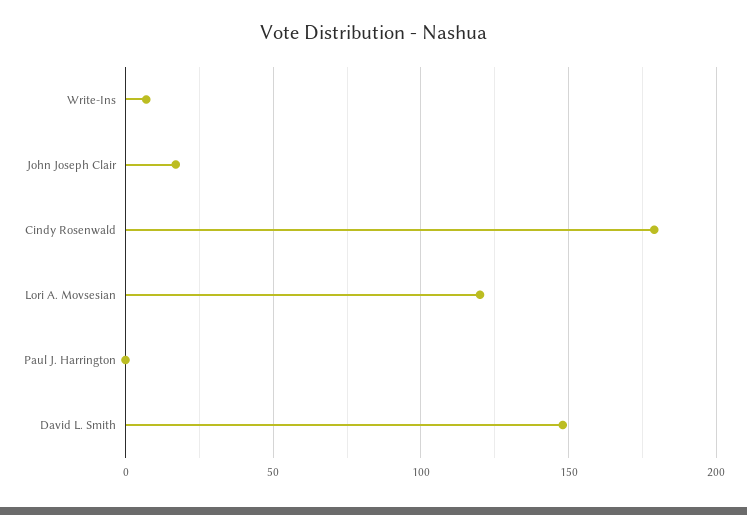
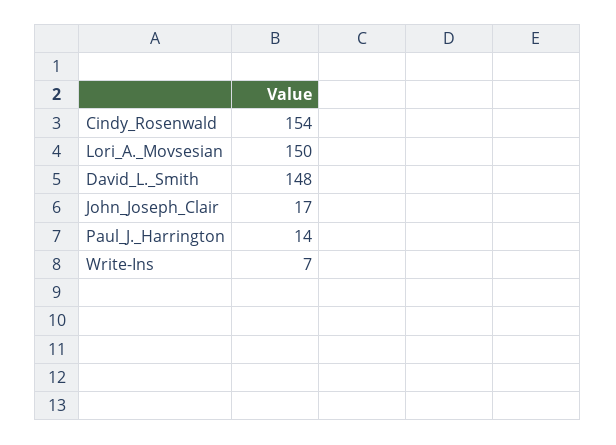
Cindy Rosenwald: 180 -> 154
Lori A. Movsesian: 120 -> 150
Paul J. Harrington: 0 -> 14

